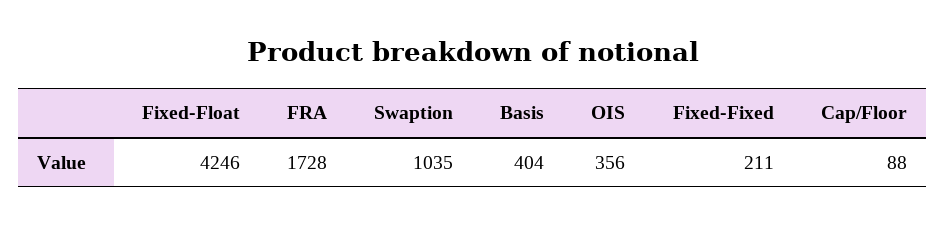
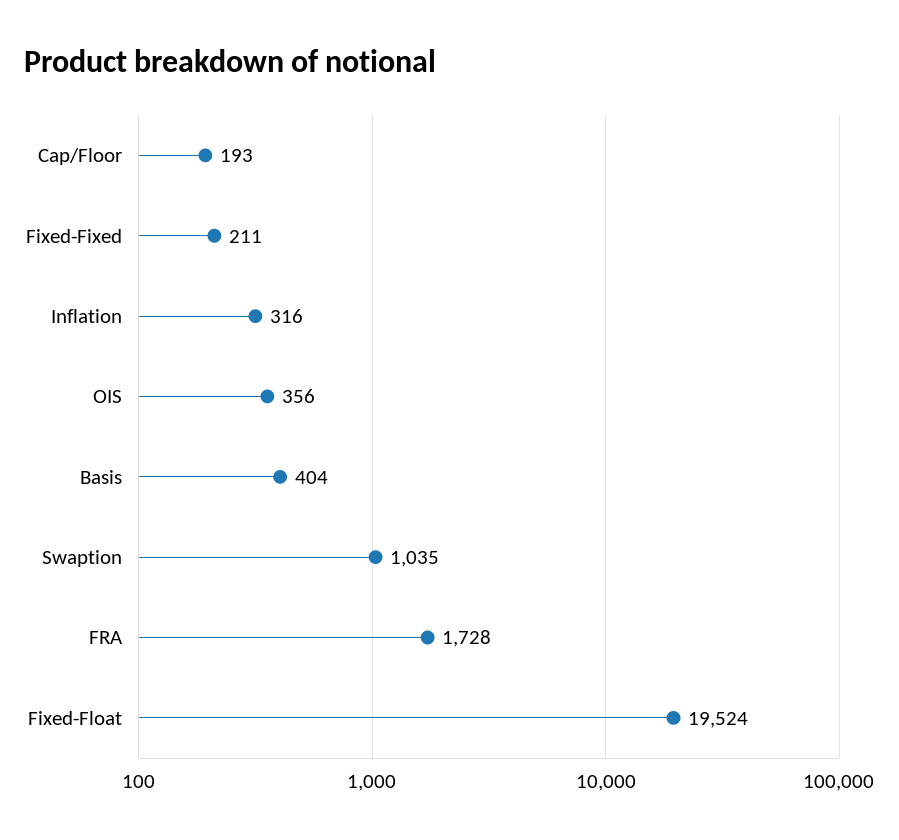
Fixed-Float: 4246 -> 19524
Cap/Floor: 88 -> 193
Inflation: none -> 316

